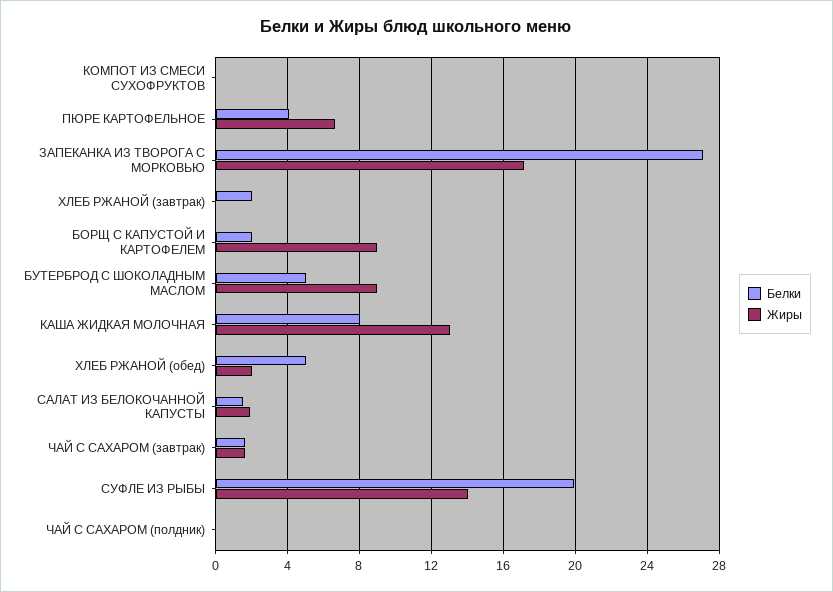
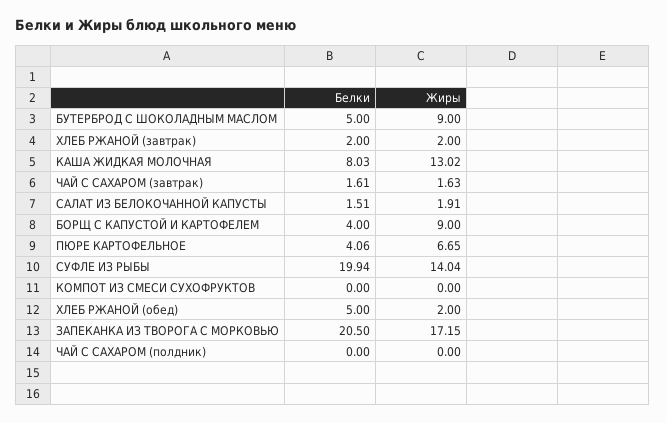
Белки, ЗАПЕКАНКА ИЗ ТВОРОГА С МОРКОВЬЮ: 27 -> 20.5
Жиры, ХЛЕБ РЖАНОЙ (завтрак): 0 -> 2
Белки, БОРЩ С КАПУСТОЙ И КАРТОФЕЛЕМ: 2 -> 4

